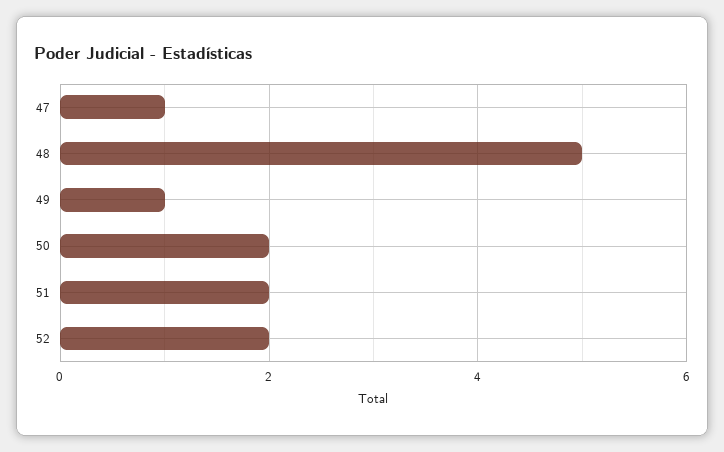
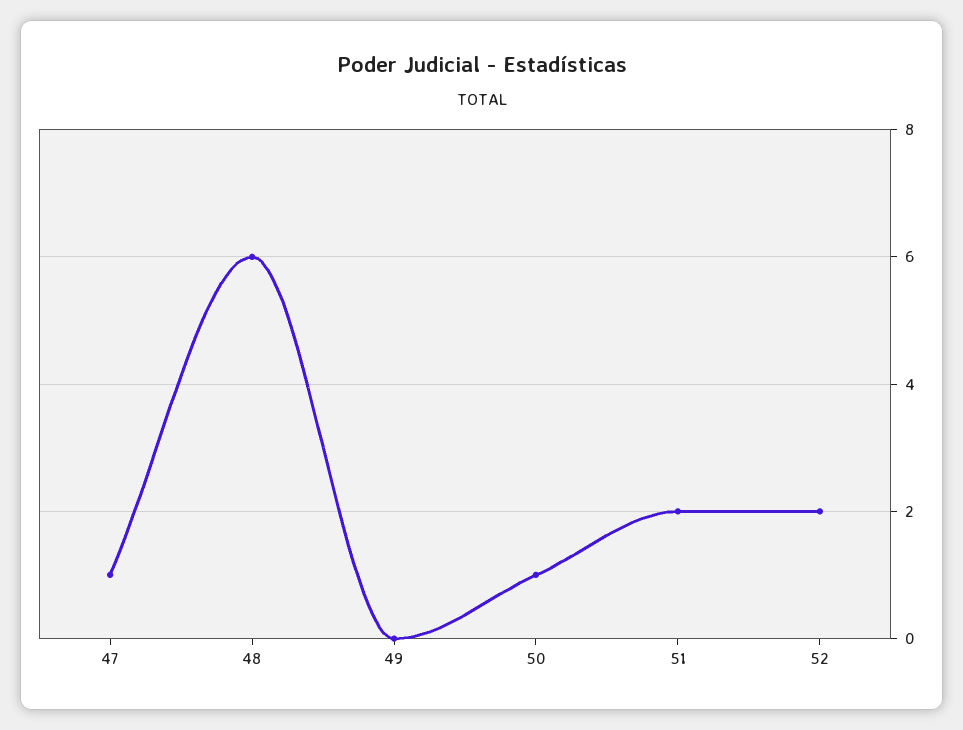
48: 5 -> 6
49: 1 -> 0
50: 2 -> 1

